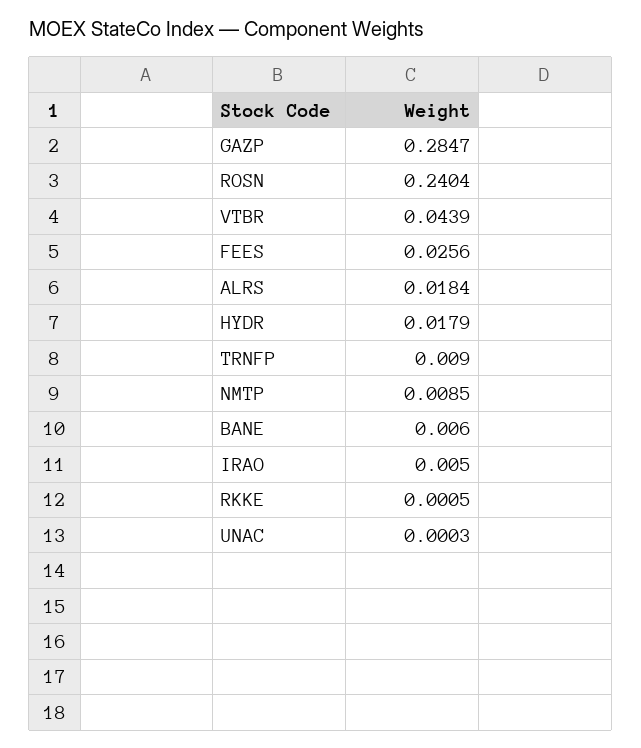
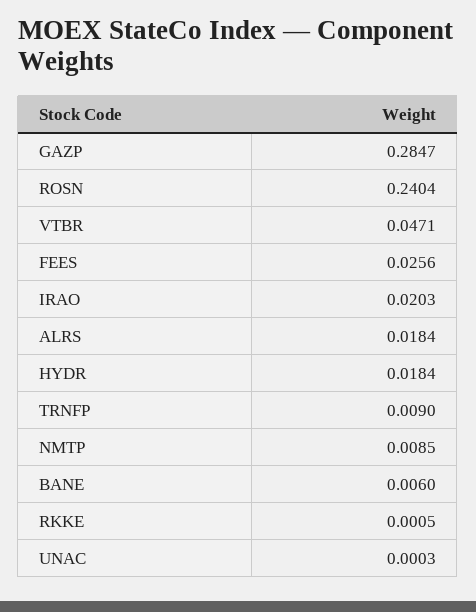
VTBR: 0.0439 -> 0.0471
HYDR: 0.0179 -> 0.0184
IRAO: 0.005 -> 0.0203

